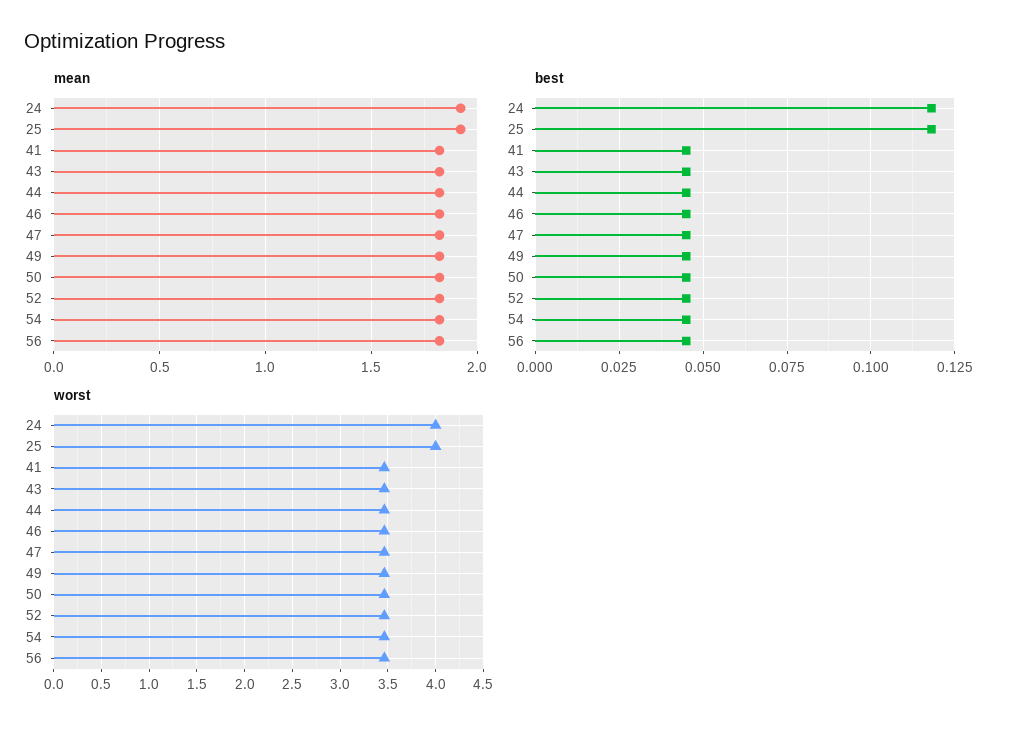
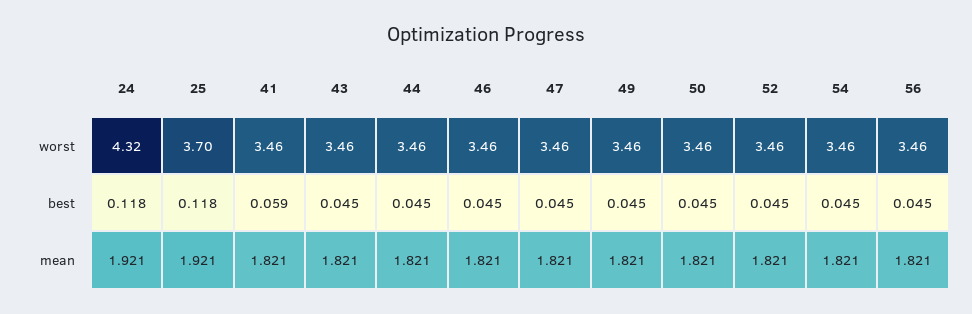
best, 41: 0.045 -> 0.059
worst, 24: 4 -> 4.32
worst, 25: 4 -> 3.7

